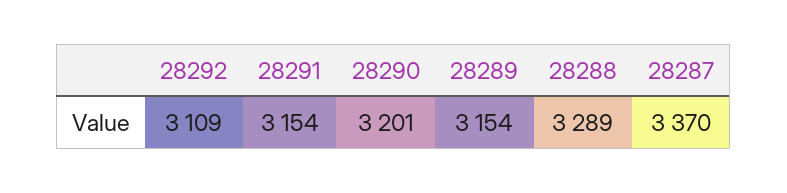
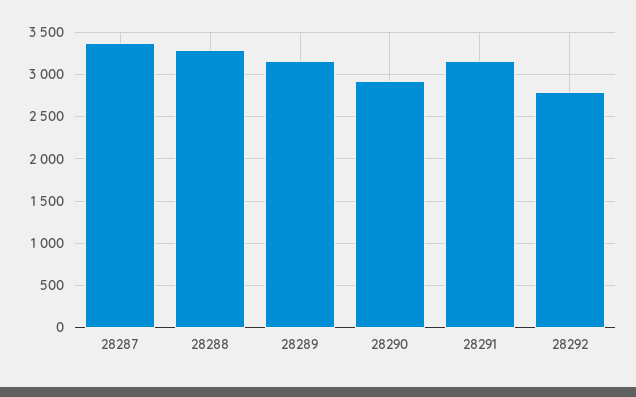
28292: 3109 -> 2800
28290: 3201 -> 2900

